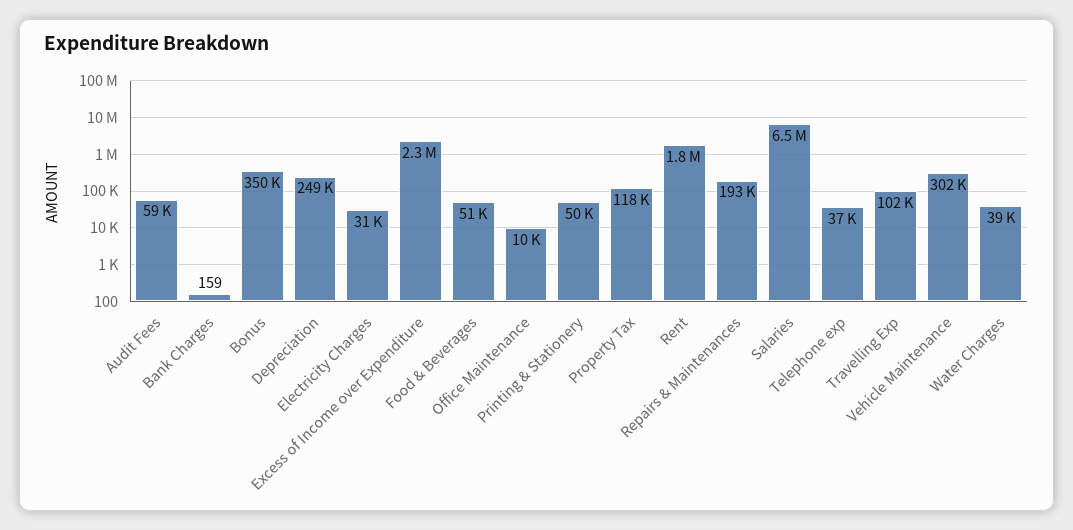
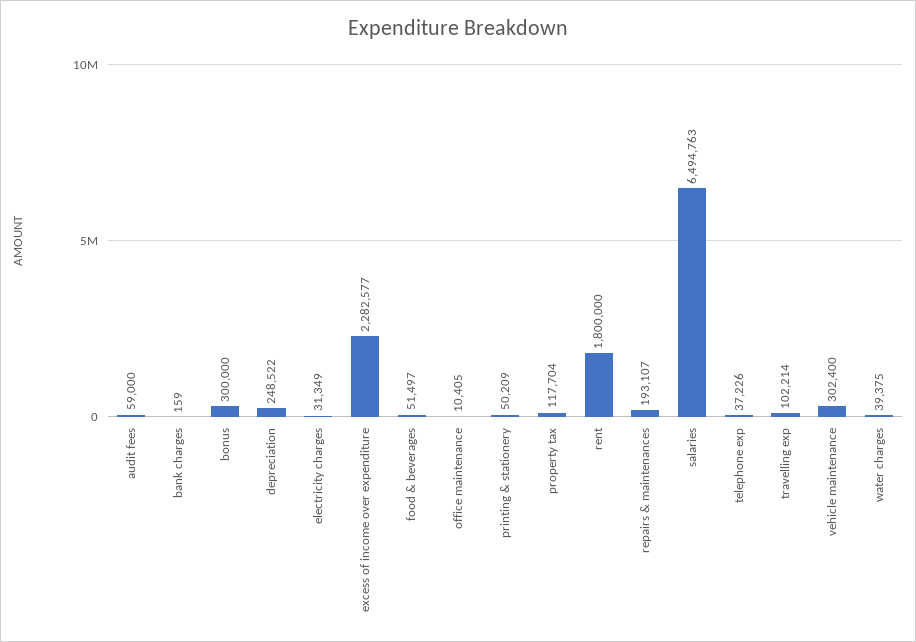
Bonus: 350000 -> 300000

